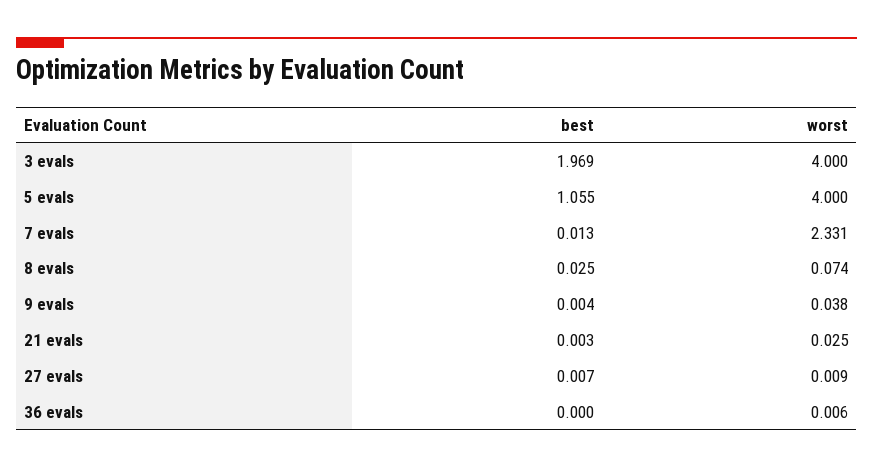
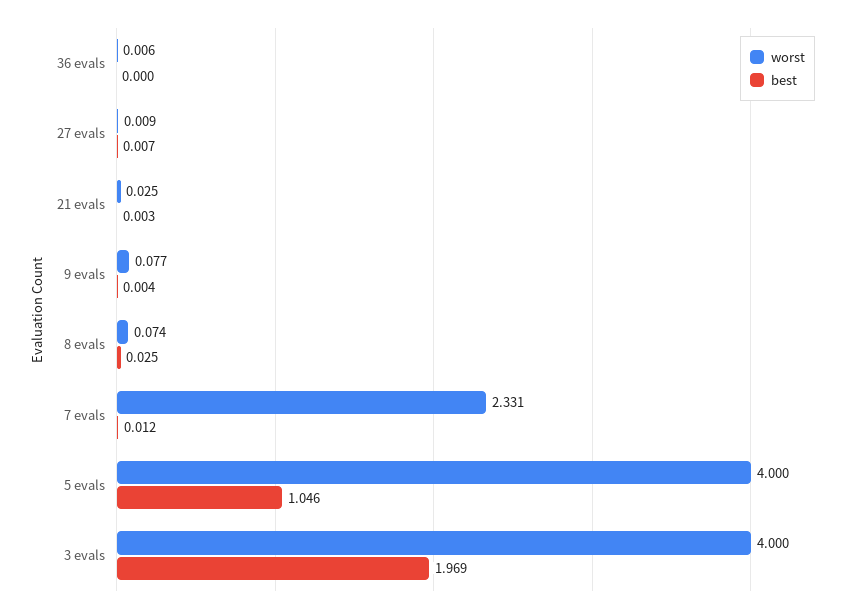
best, 5 evals: 1.055 -> 1.046
best, 7 evals: 0.013 -> 0.012
worst, 9 evals: 0.038 -> 0.077

